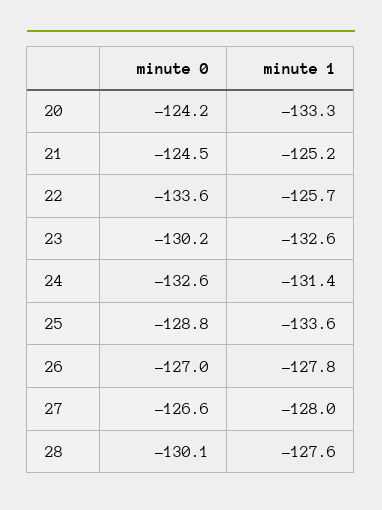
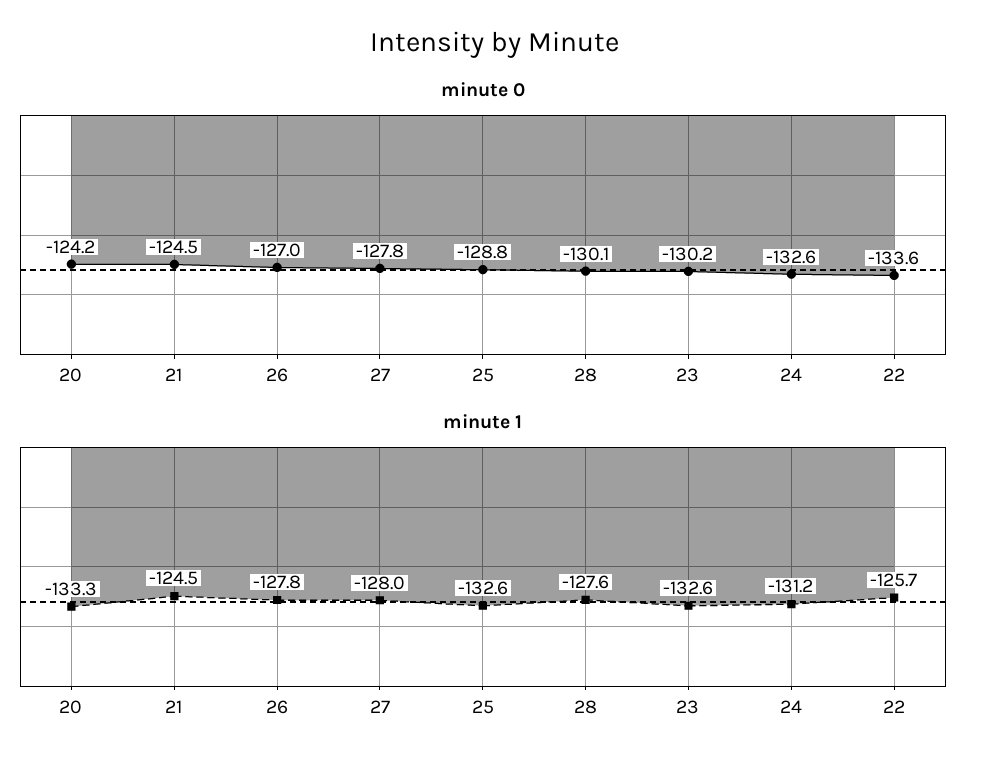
minute 1, 21: -125.2 -> -124.5
minute 1, 24: -131.4 -> -131.2
minute 1, 25: -133.6 -> -132.6
minute 0, 27: -126.6 -> -127.8

